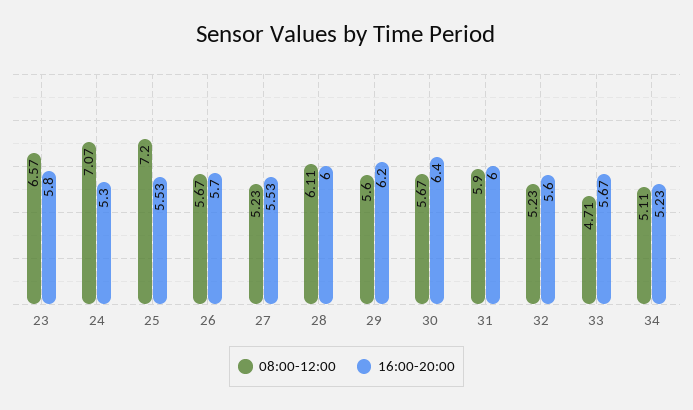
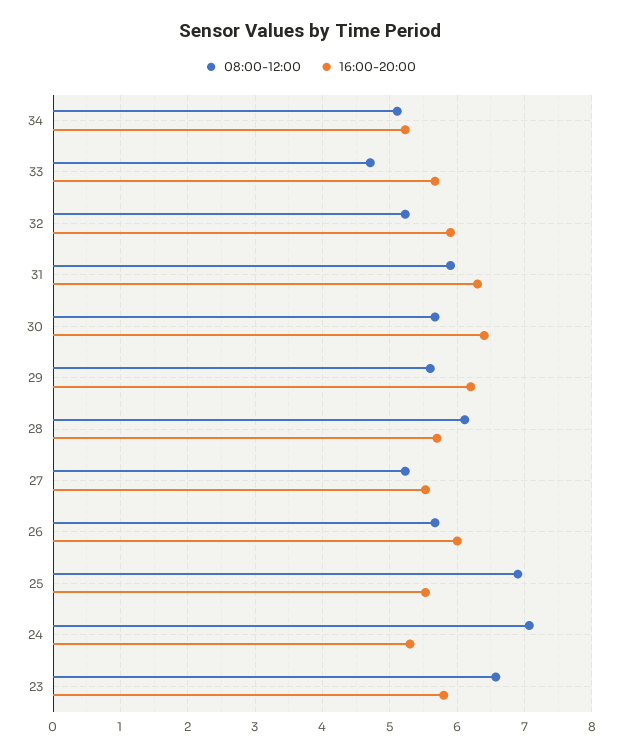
08:00-12:00, 25: 7.2 -> 6.9
16:00-20:00, 26: 5.7 -> 6
16:00-20:00, 28: 6 -> 5.7
16:00-20:00, 31: 6 -> 6.3
16:00-20:00, 32: 5.6 -> 5.9

